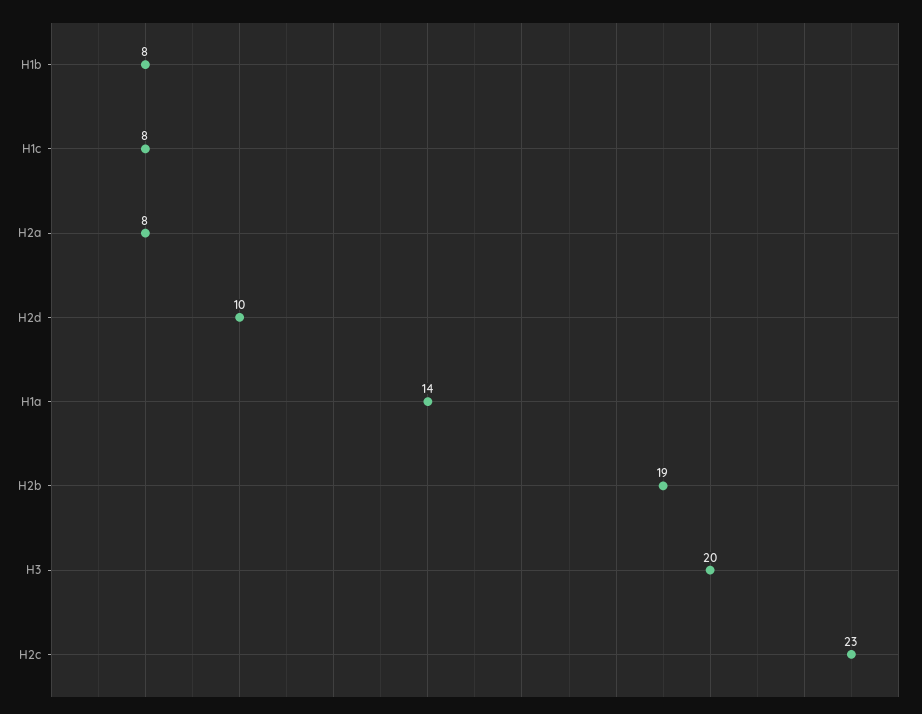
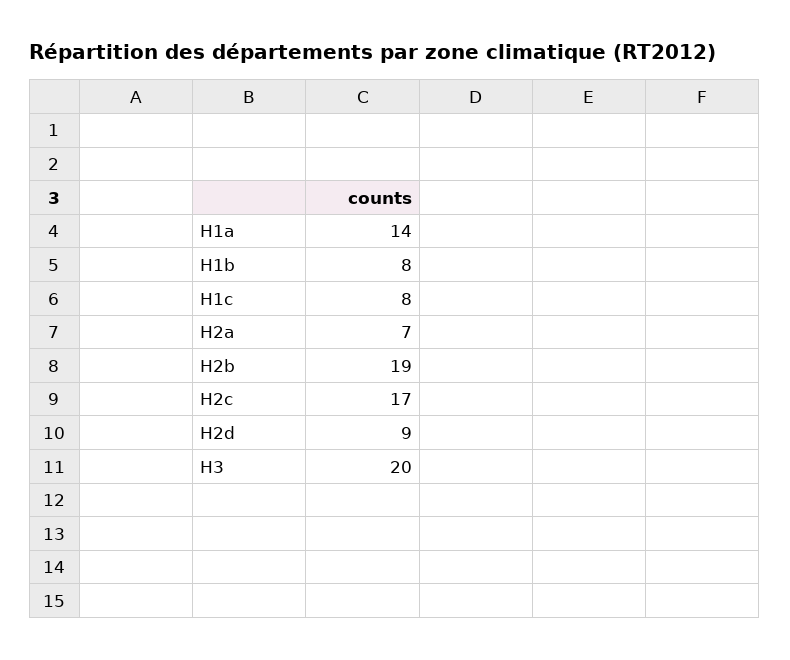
H2a: 8 -> 7
H2d: 10 -> 9
H2c: 23 -> 17

